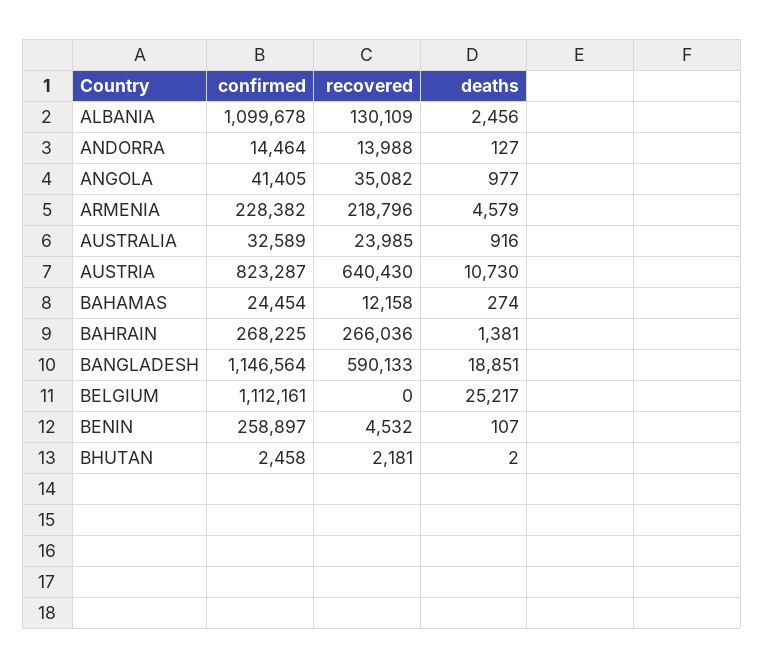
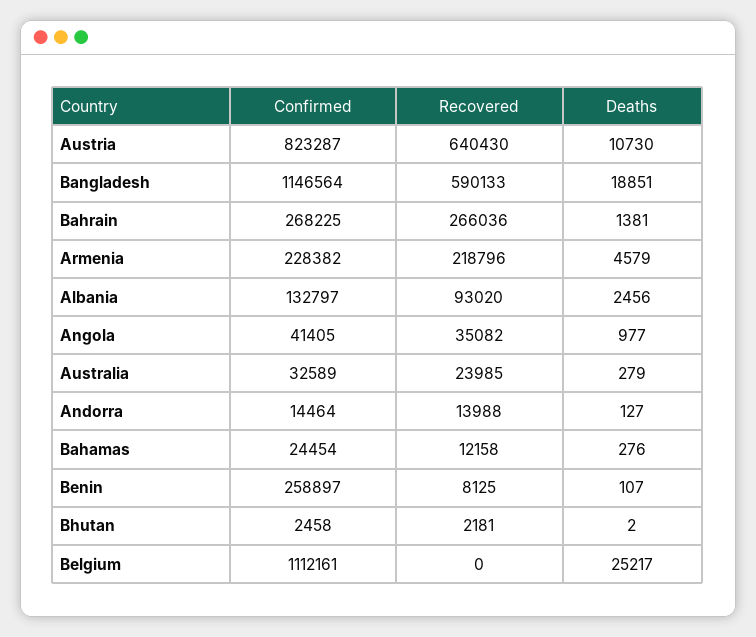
confirmed, ALBANIA: 1099678 -> 132797
recovered, ALBANIA: 130109 -> 93020
deaths, AUSTRALIA: 916 -> 279
deaths, BAHAMAS: 274 -> 276
recovered, BENIN: 4532 -> 8125

